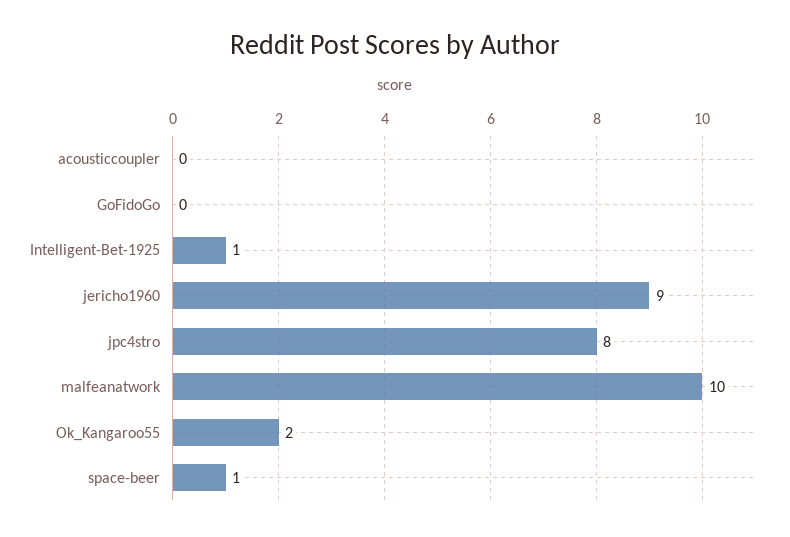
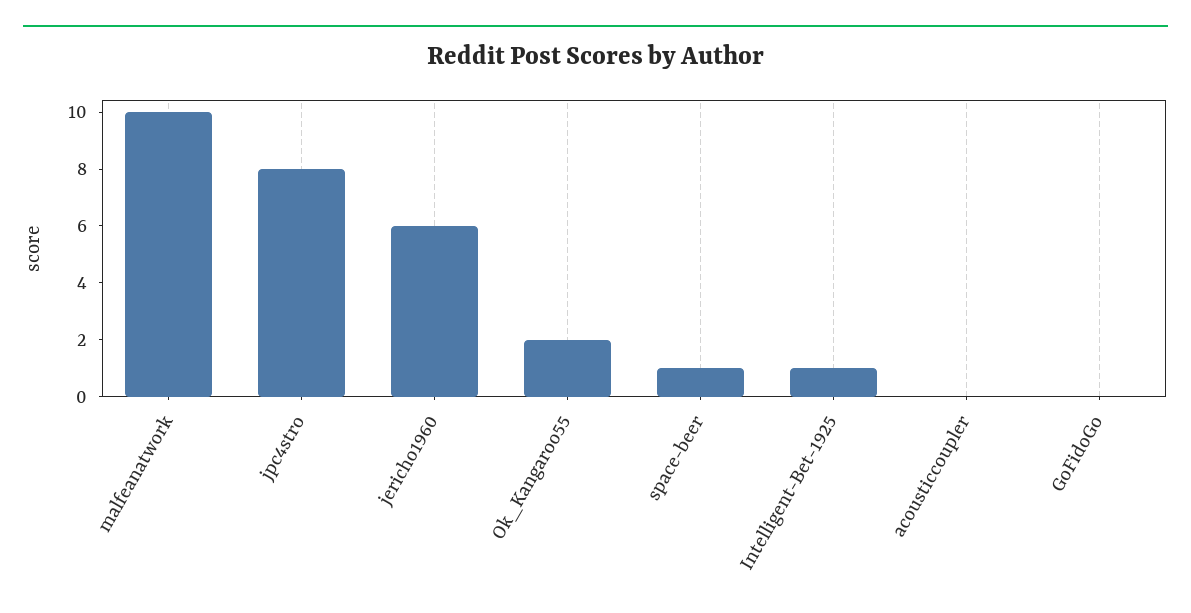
jericho1960: 9 -> 6

